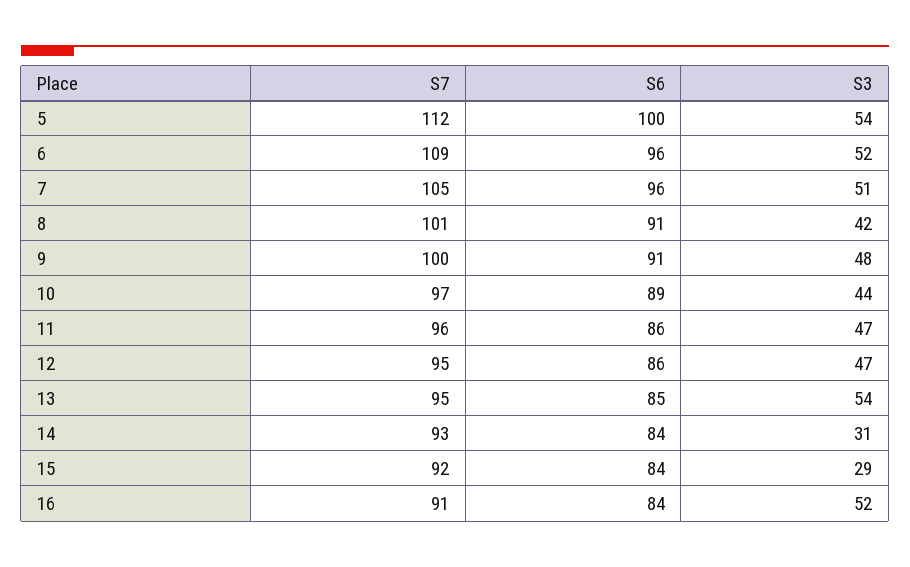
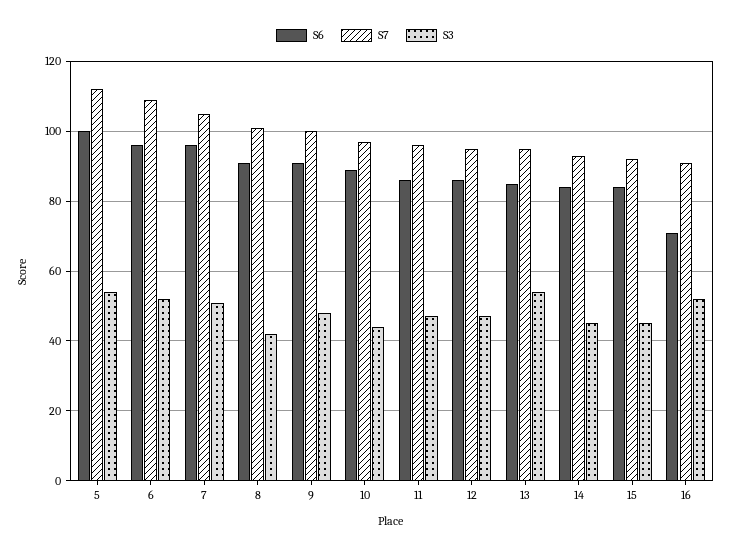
S3, 14: 31 -> 45
S3, 15: 29 -> 45
S6, 16: 84 -> 70

